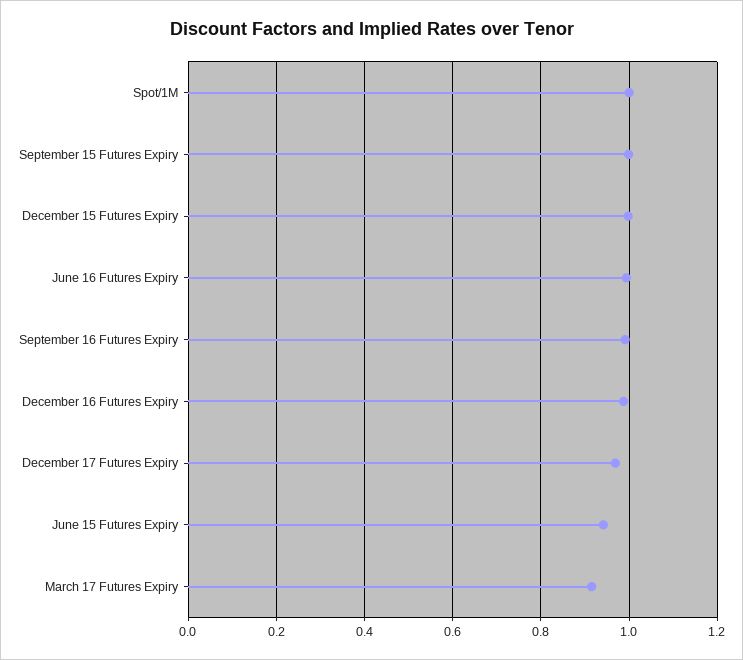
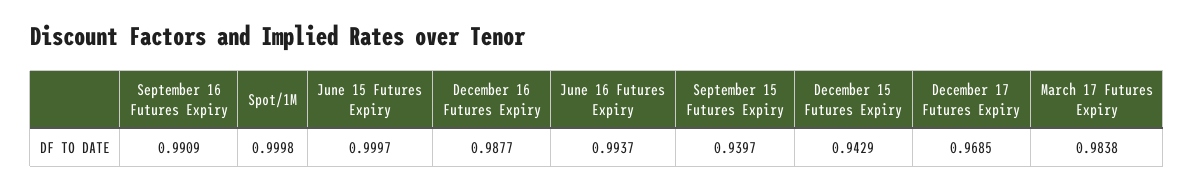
September 15 Futures Expiry: 1 -> 0.9397
December 15 Futures Expiry: 1 -> 0.9429
June 15 Futures Expiry: 0.94 -> 0.9997
March 17 Futures Expiry: 0.92 -> 0.9838

